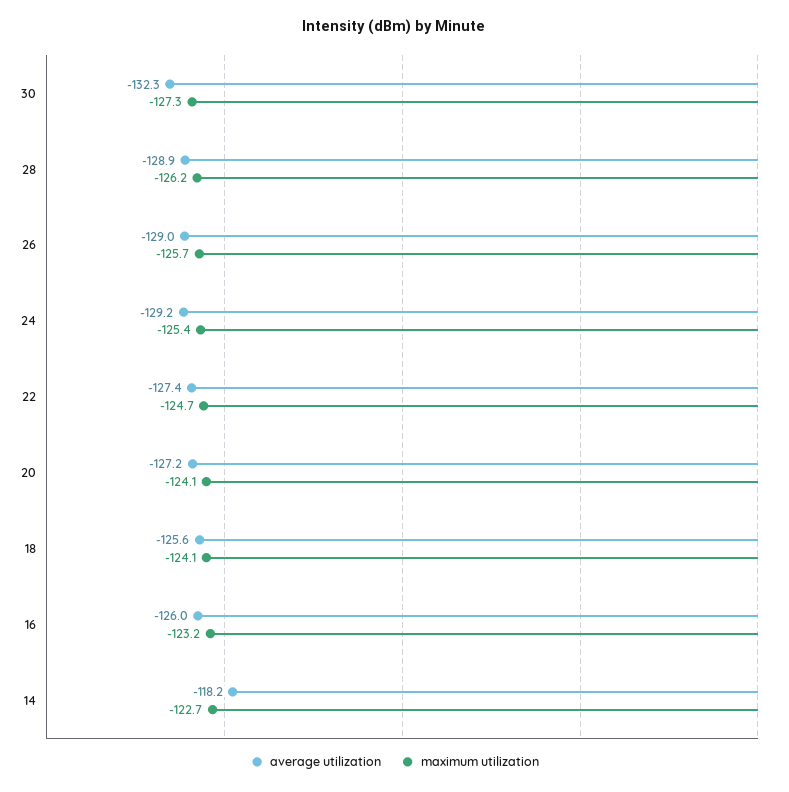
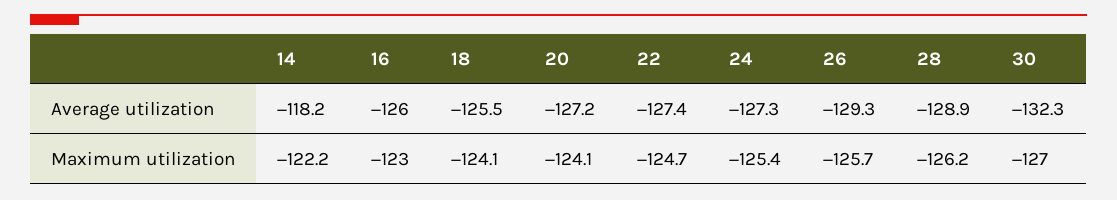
maximum utilization, 30: -127.3 -> -127
average utilization, 26: -129 -> -129.3
average utilization, 24: -129.2 -> -127.3
average utilization, 18: -125.6 -> -125.5
maximum utilization, 16: -123.2 -> -123
maximum utilization, 14: -122.7 -> -122.2

